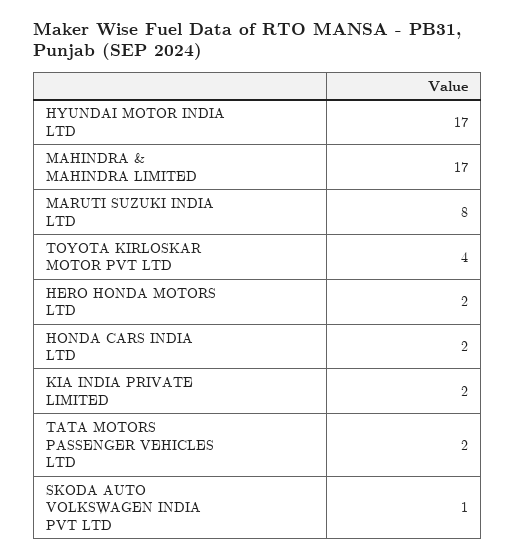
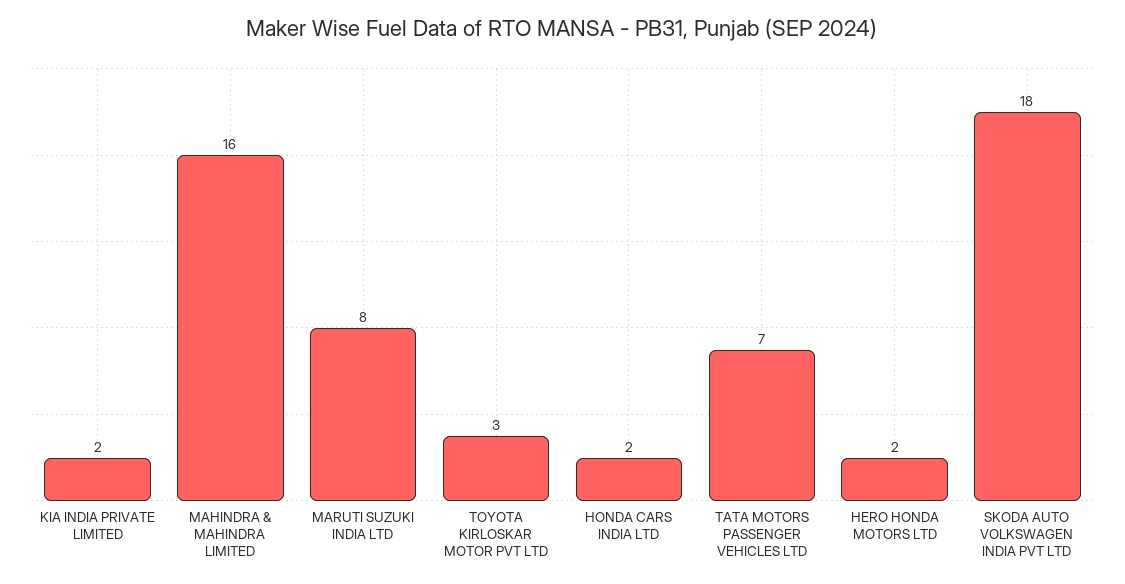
HYUNDAI MOTOR INDIA LTD: 17 -> none
MAHINDRA & MAHINDRA LIMITED: 17 -> 16
TOYOTA KIRLOSKAR MOTOR PVT LTD: 4 -> 3
TATA MOTORS PASSENGER VEHICLES LTD: 2 -> 7
SKODA AUTO VOLKSWAGEN INDIA PVT LTD: 1 -> 18

